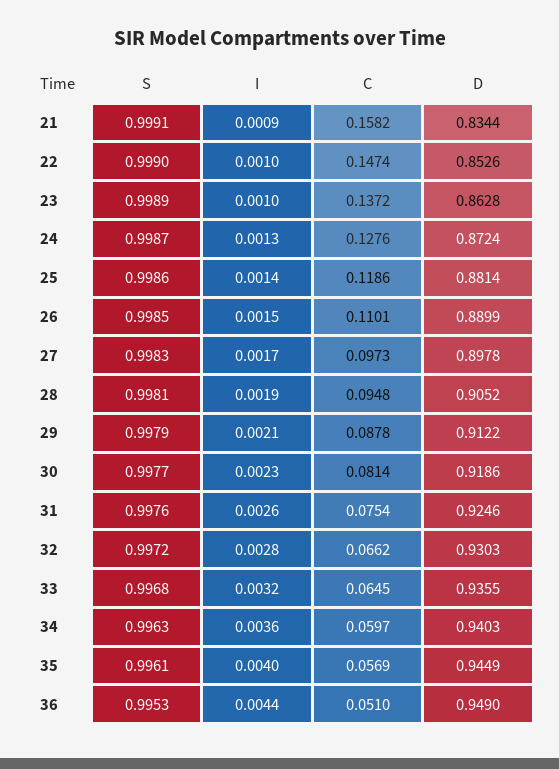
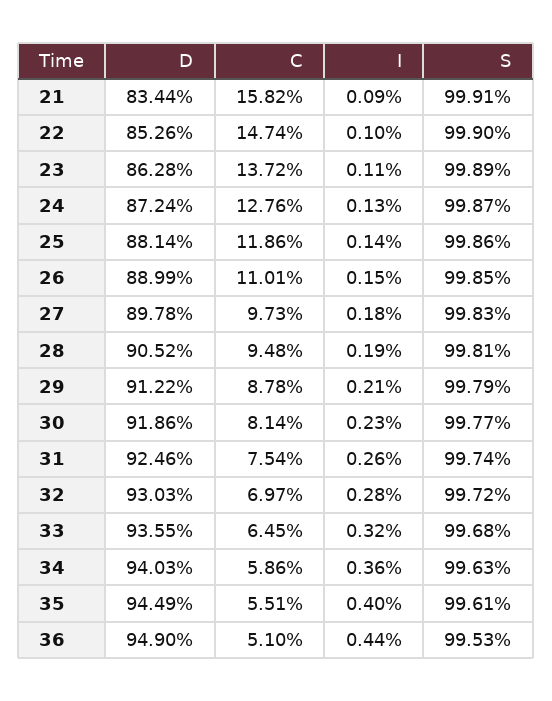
I, 23: 0.001 -> 0.0011
I, 27: 0.0017 -> 0.0018
S, 31: 0.9976 -> 0.9974
C, 32: 0.0662 -> 0.0697
C, 34: 0.0597 -> 0.0586
C, 35: 0.0569 -> 0.0551

